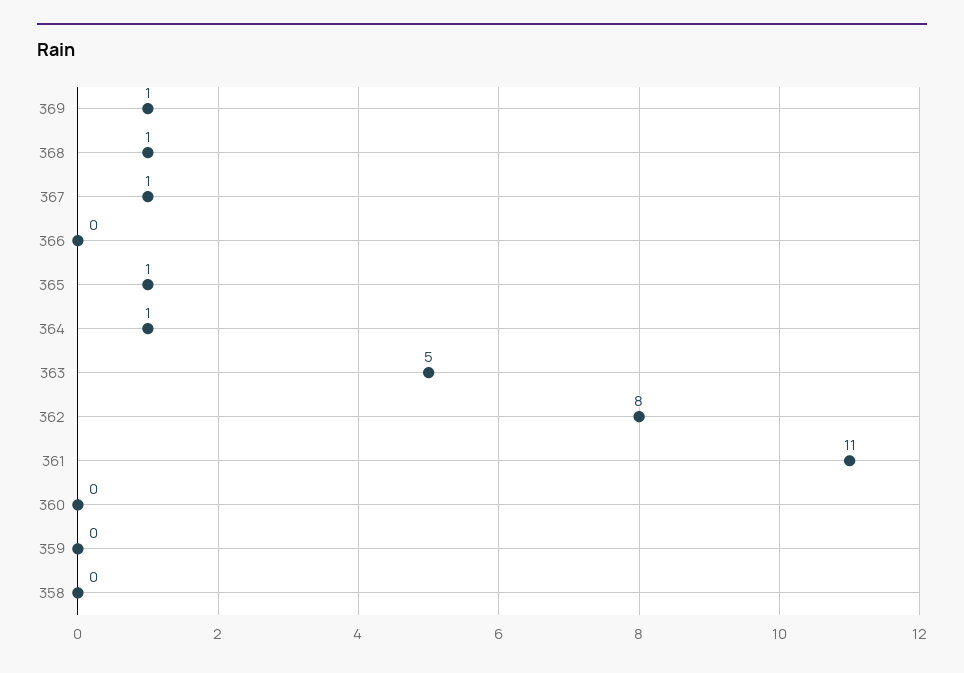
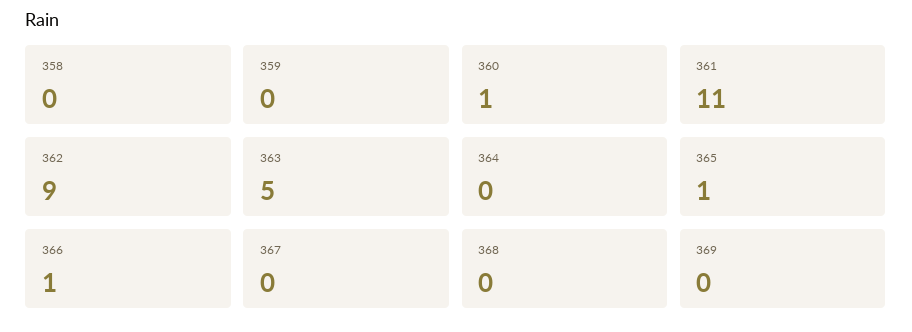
369: 1 -> 0
368: 1 -> 0
367: 1 -> 0
366: 0 -> 1
364: 1 -> 0
362: 8 -> 9
360: 0 -> 1

